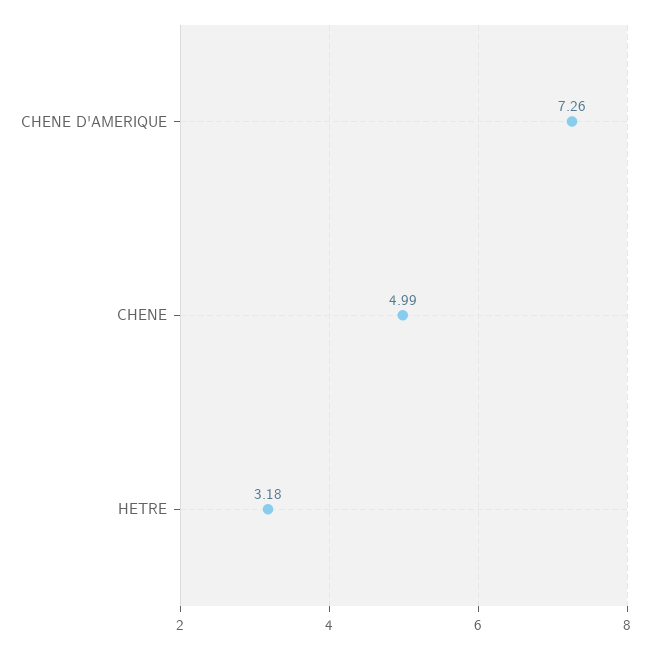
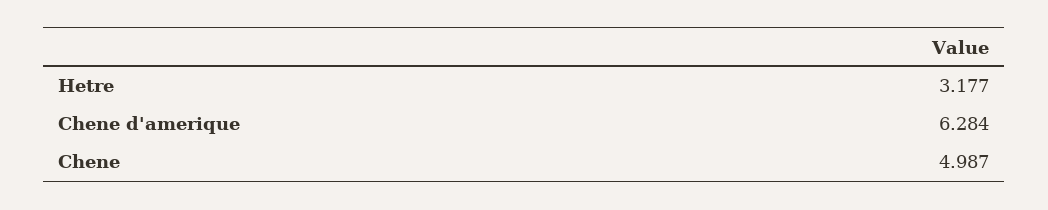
CHENE D'AMERIQUE: 7.26 -> 6.284

